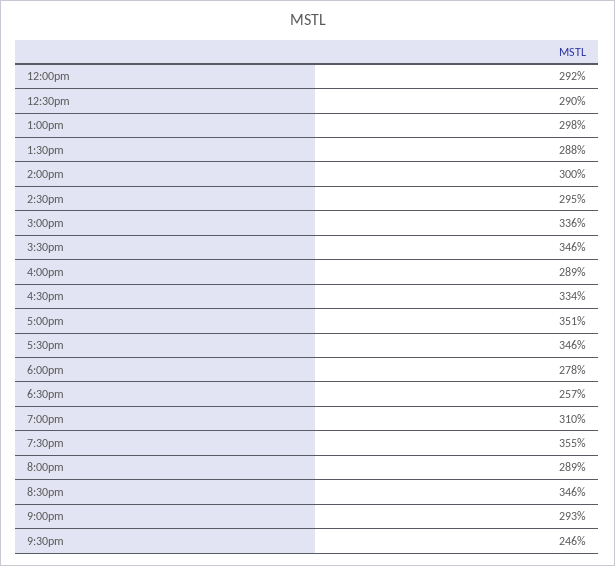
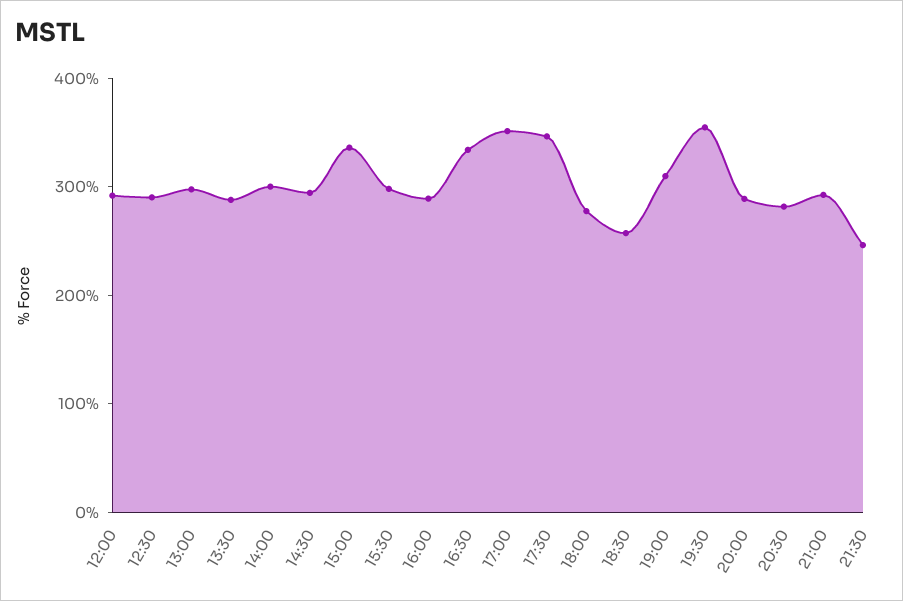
3:30pm: 346 -> 300
8:30pm: 346 -> 280

